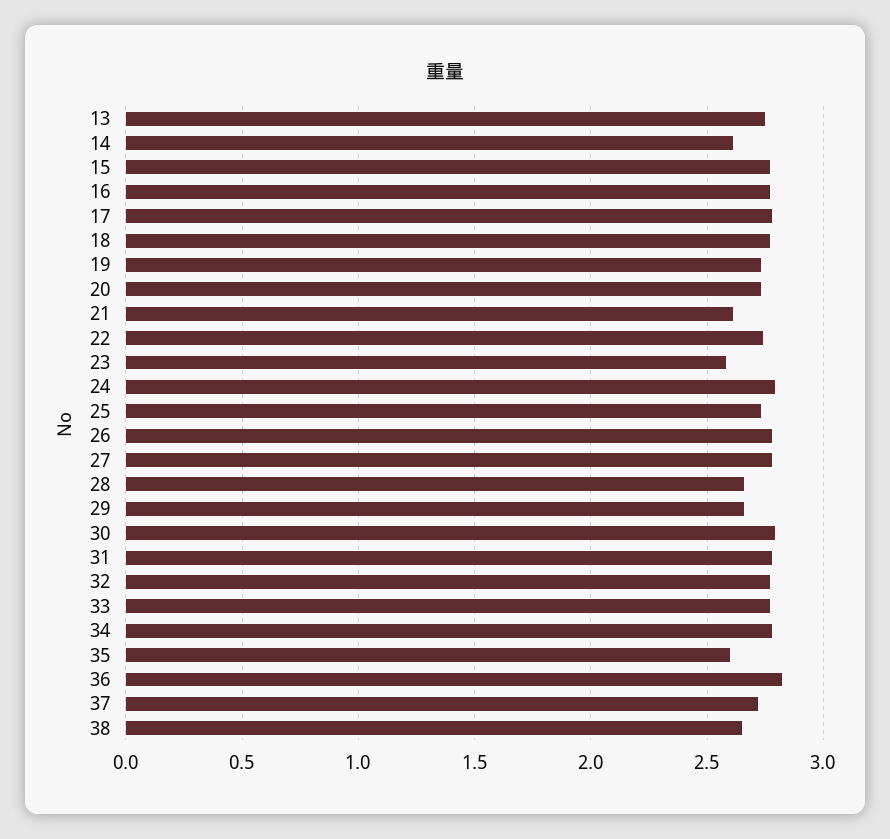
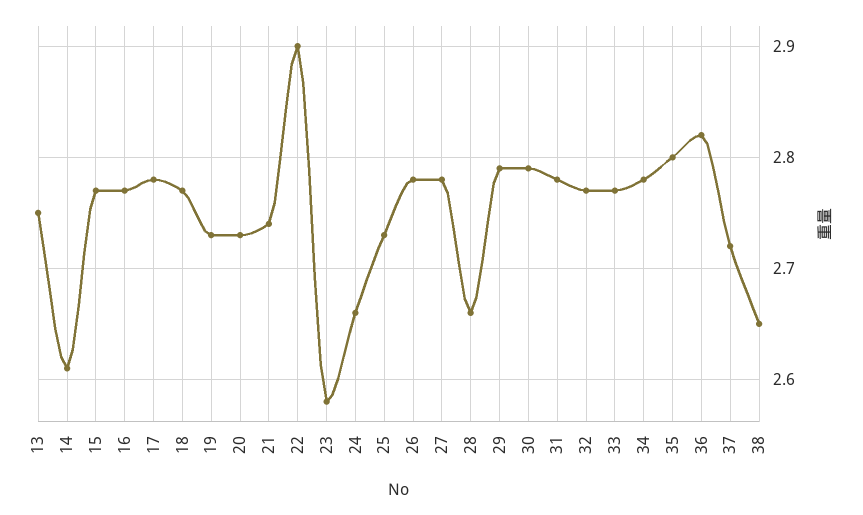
21: 2.6 -> 2.74
22: 2.75 -> 2.9
24: 2.8 -> 2.66
29: 2.65 -> 2.79
35: 2.6 -> 2.8

